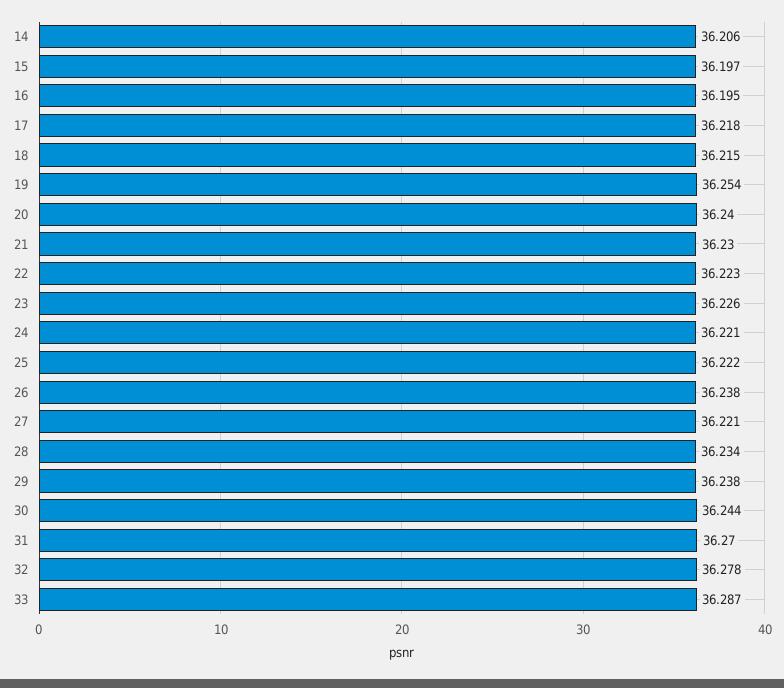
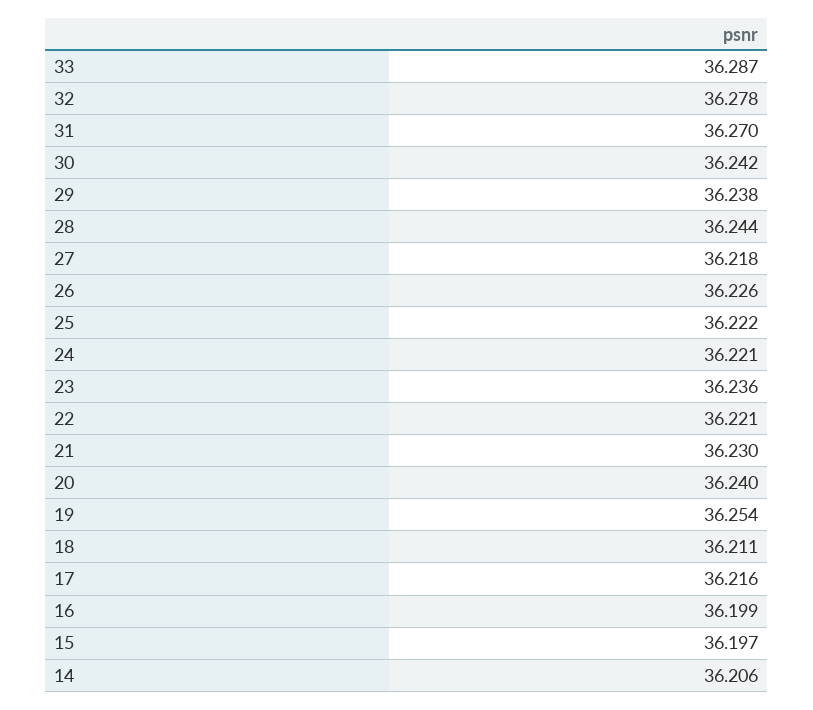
16: 36.195 -> 36.199
17: 36.218 -> 36.216
18: 36.215 -> 36.211
22: 36.223 -> 36.221
23: 36.226 -> 36.236
26: 36.238 -> 36.226
27: 36.221 -> 36.218
28: 36.234 -> 36.244
30: 36.244 -> 36.242

